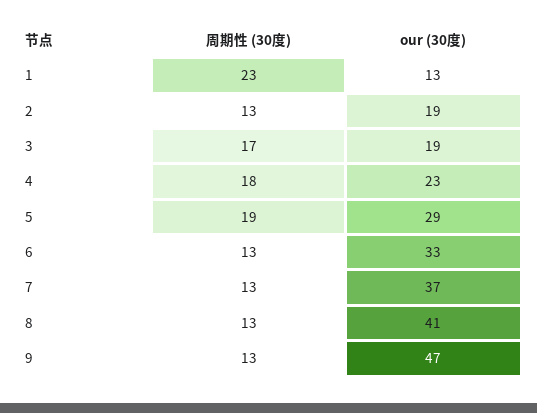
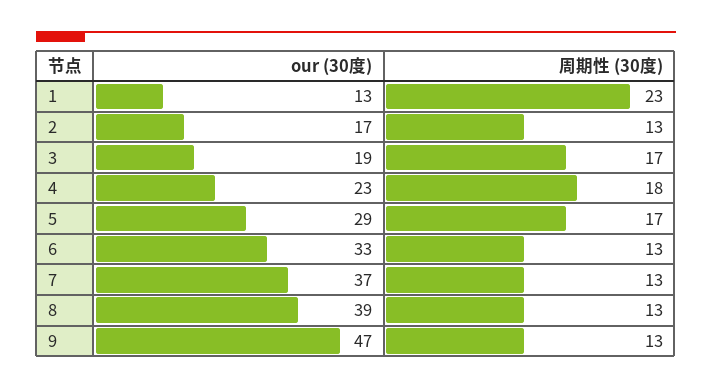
our (30度), 2: 19 -> 17
周期性 (30度), 5: 19 -> 17
our (30度), 8: 41 -> 39

